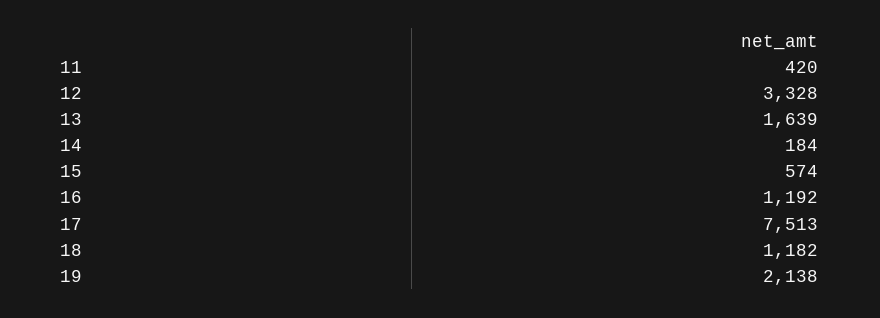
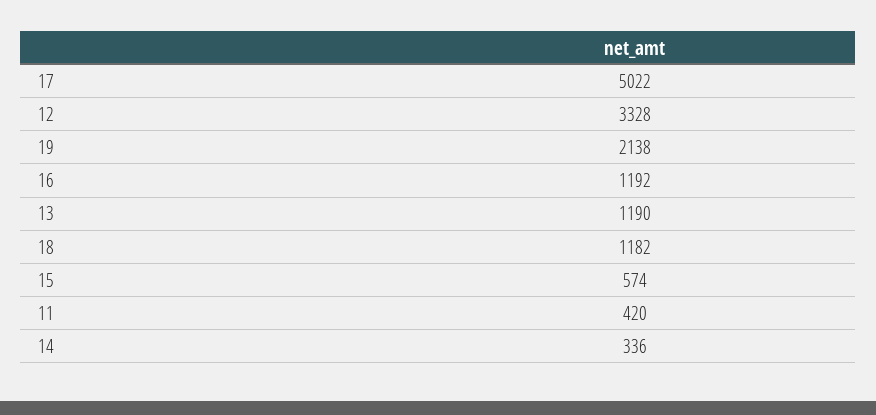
13: 1639 -> 1190
14: 184 -> 336
17: 7513 -> 5022

